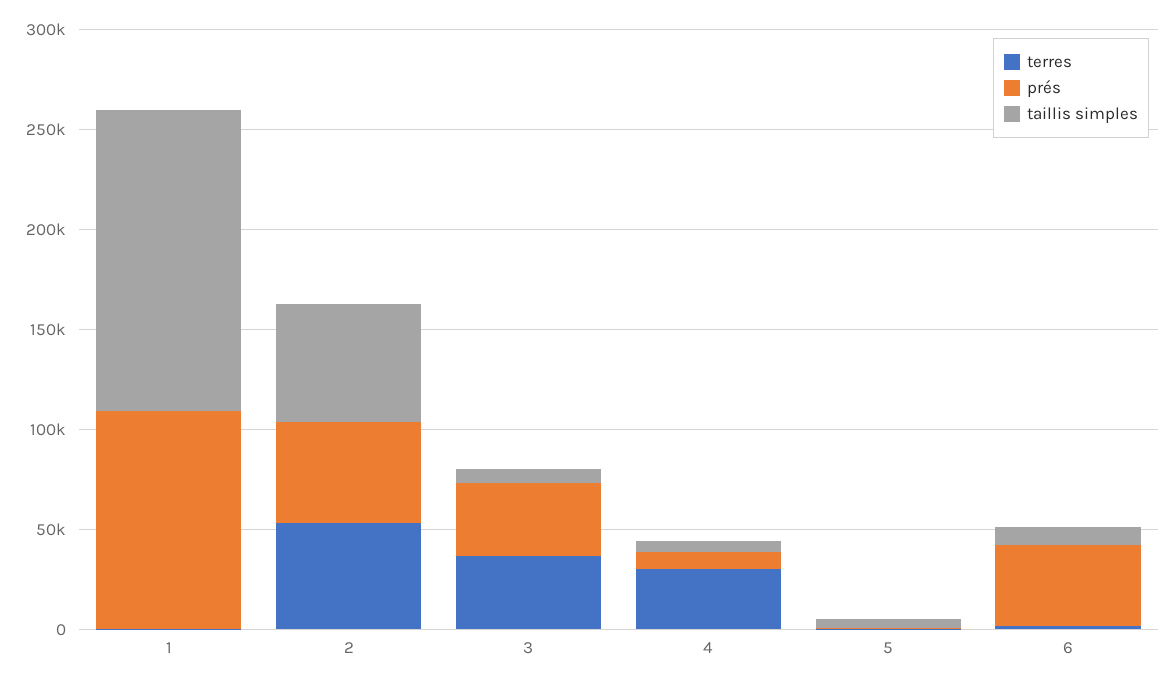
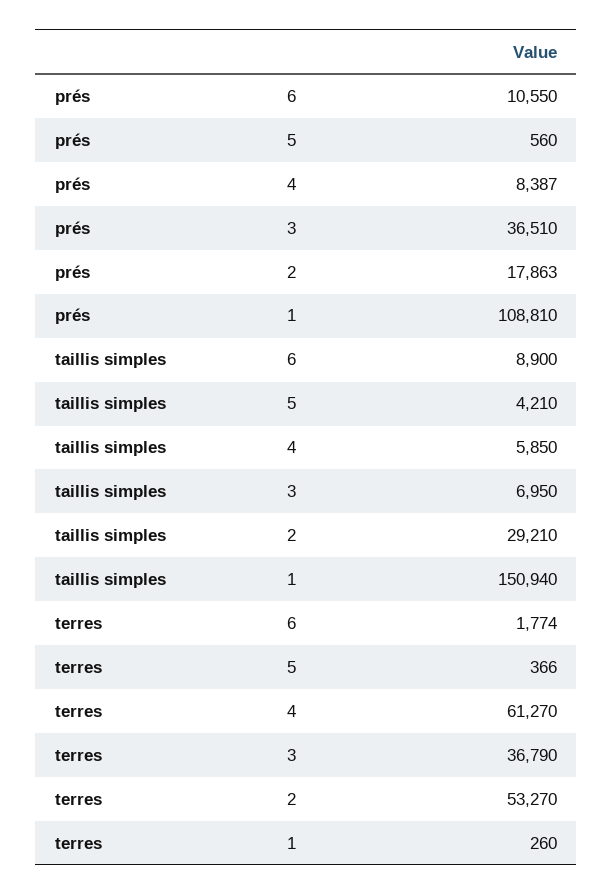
prés, 2: 50000 -> 17863
taillis simples, 2: 60000 -> 29210
terres, 4: 30000 -> 61270
prés, 6: 40000 -> 10550

